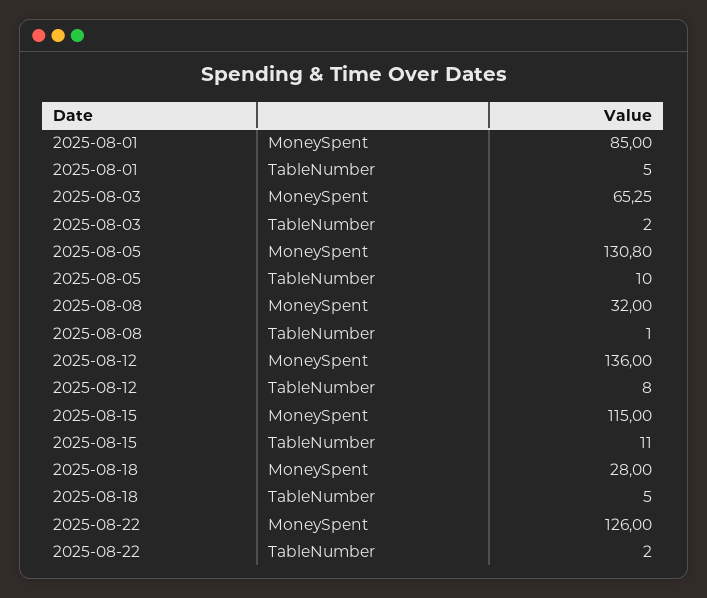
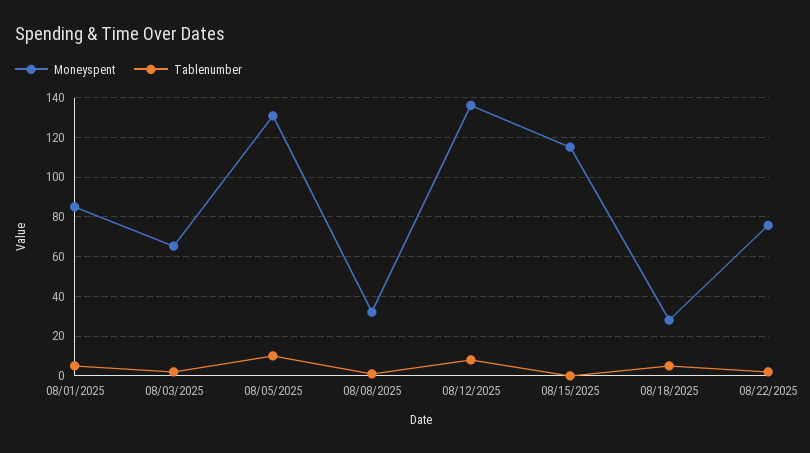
TableNumber, 2025-08-15: 11 -> 0
MoneySpent, 2025-08-22: 126 -> 75

